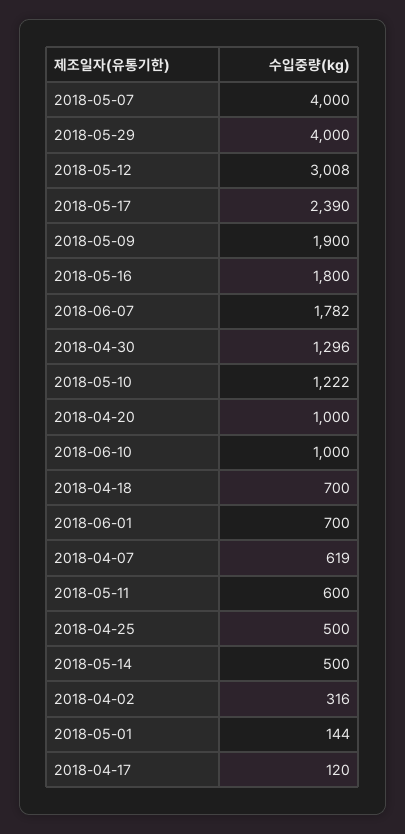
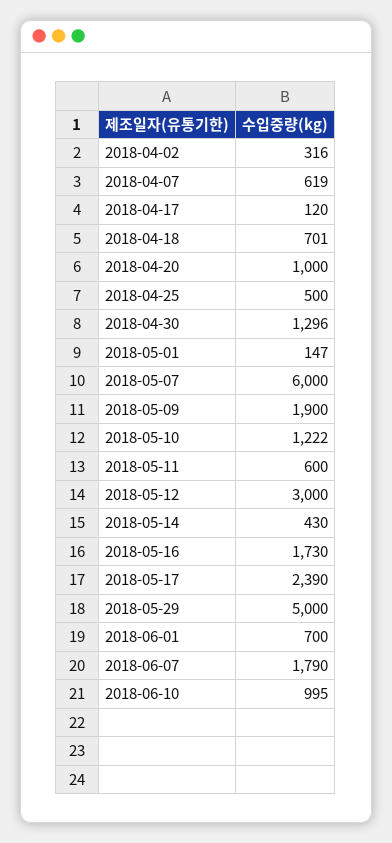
2018-05-07: 4000 -> 6000
2018-05-29: 4000 -> 5000
2018-05-12: 3008 -> 3000
2018-05-16: 1800 -> 1730
2018-06-07: 1782 -> 1790
2018-06-10: 1000 -> 995
2018-04-18: 700 -> 701
2018-05-14: 500 -> 430
2018-05-01: 144 -> 147

